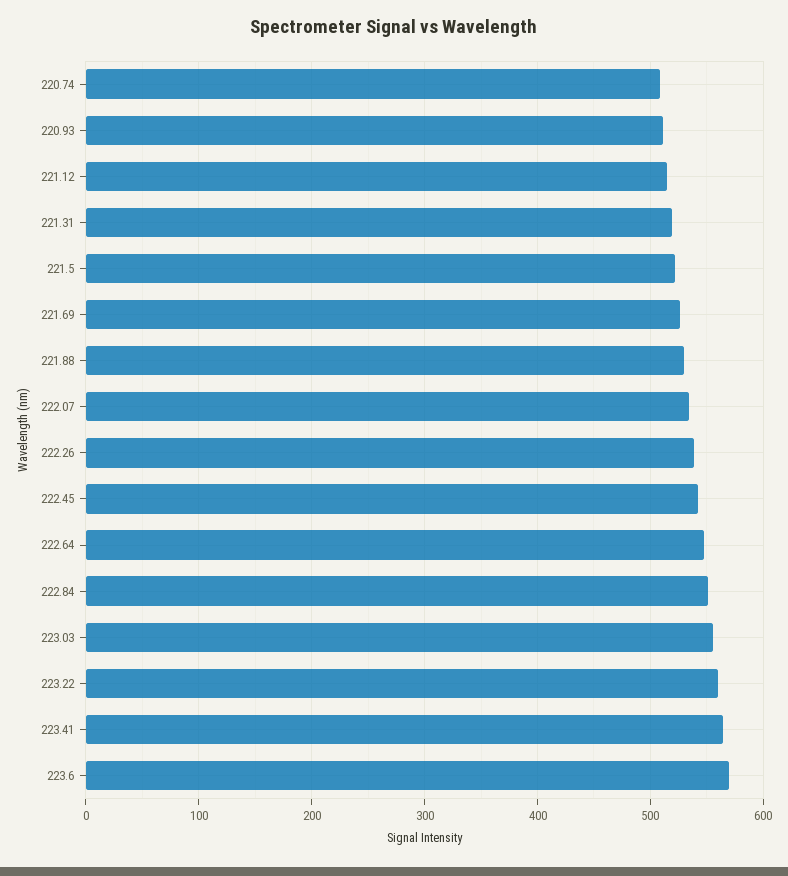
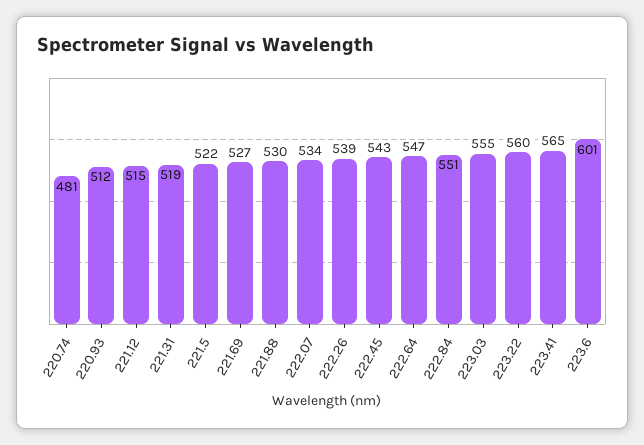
220.74: 510 -> 481
223.6: 570 -> 601

